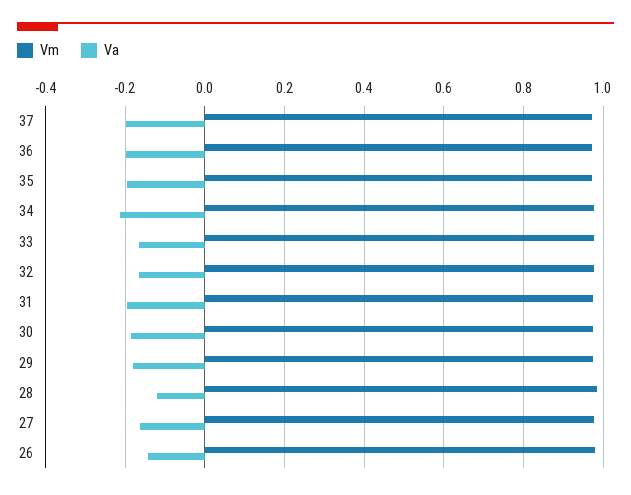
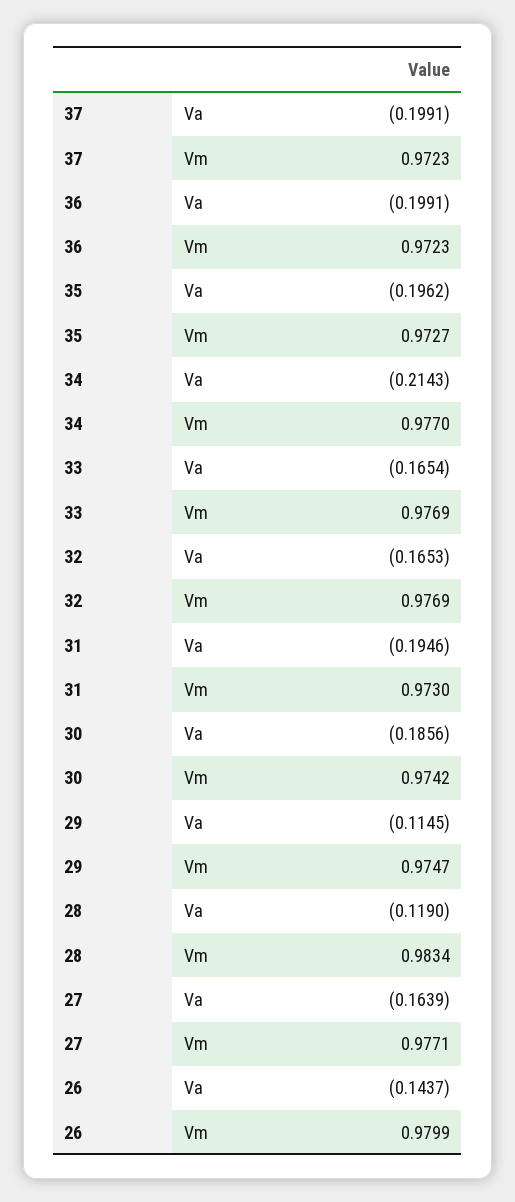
Va, 29: -0.18 -> -0.1145

